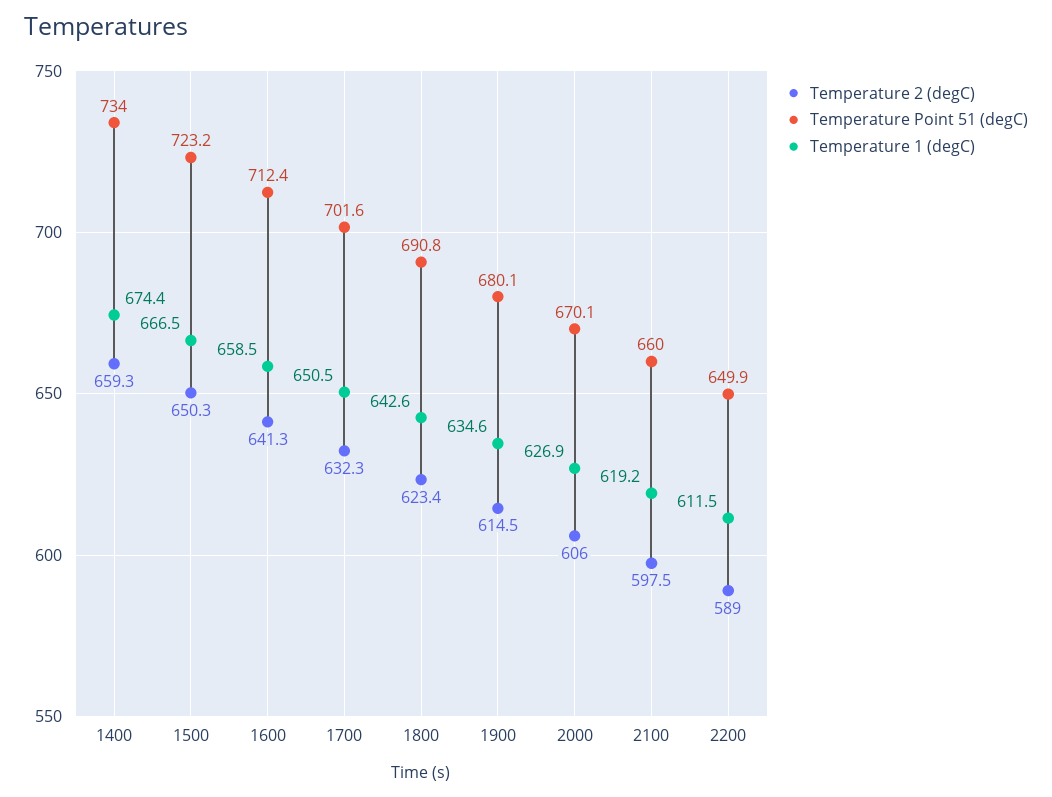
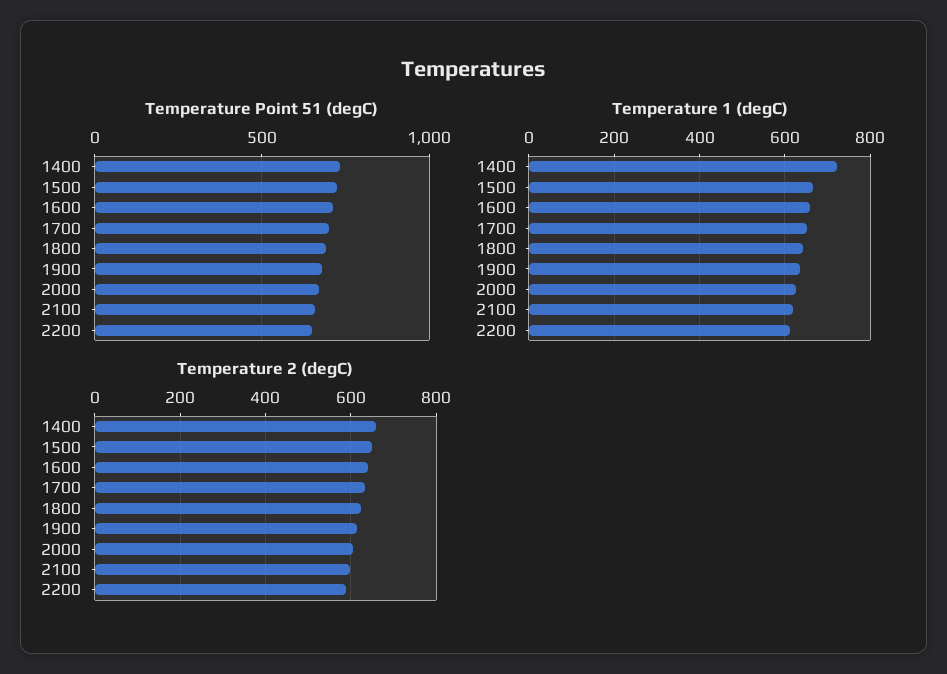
Temperature 1 (degC), 1400: 674.4 -> 720

